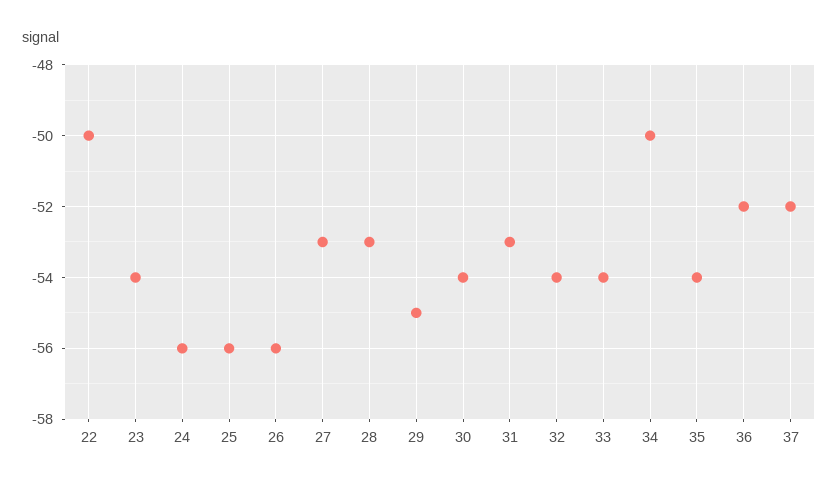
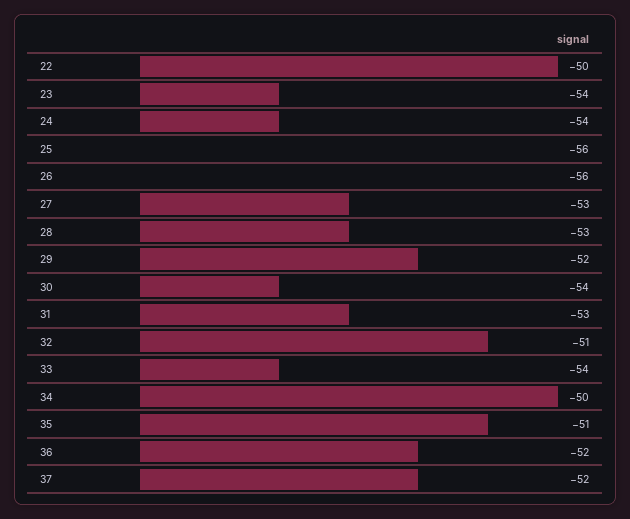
24: -56 -> -54
29: -55 -> -52
32: -54 -> -51
35: -54 -> -51

